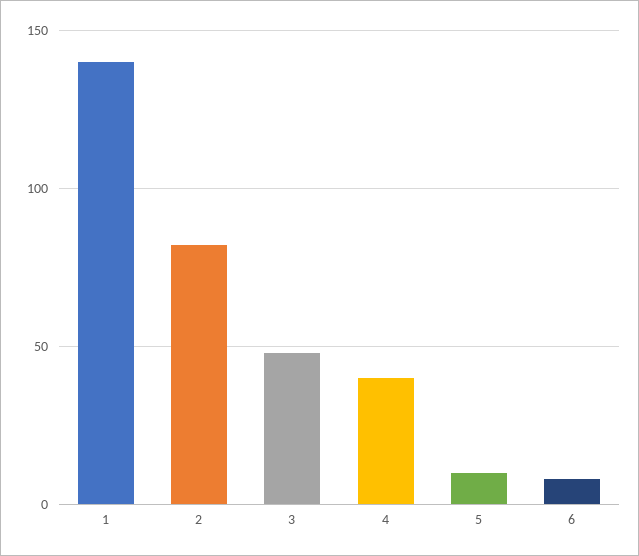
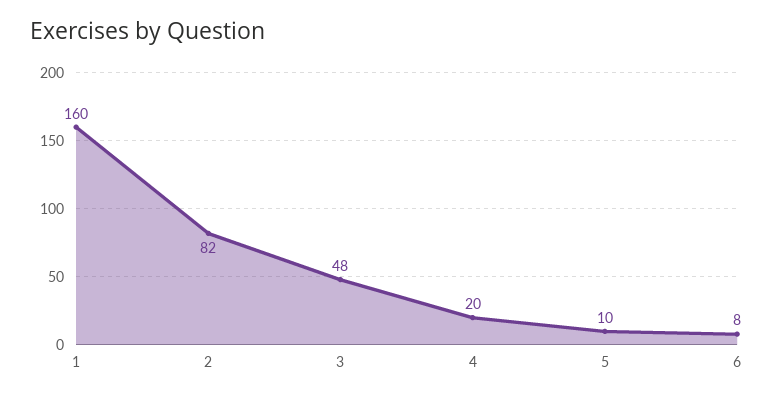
1: 140 -> 160
4: 40 -> 20

